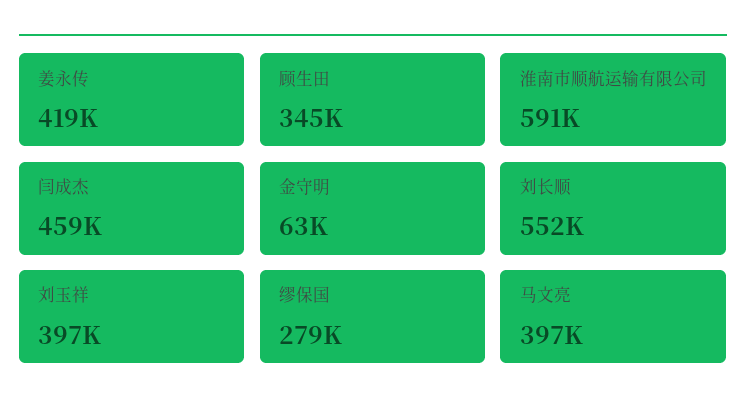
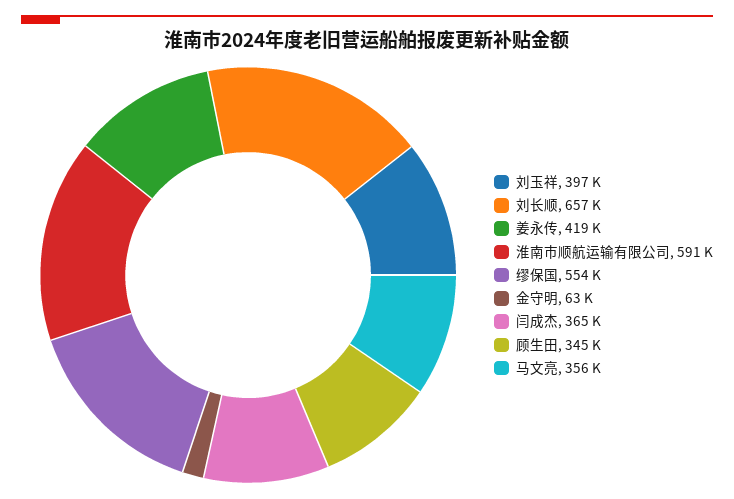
闫成杰: 459000 -> 365000
刘长顺: 552000 -> 657000
缪保国: 279000 -> 554000
马文亮: 397000 -> 356000

